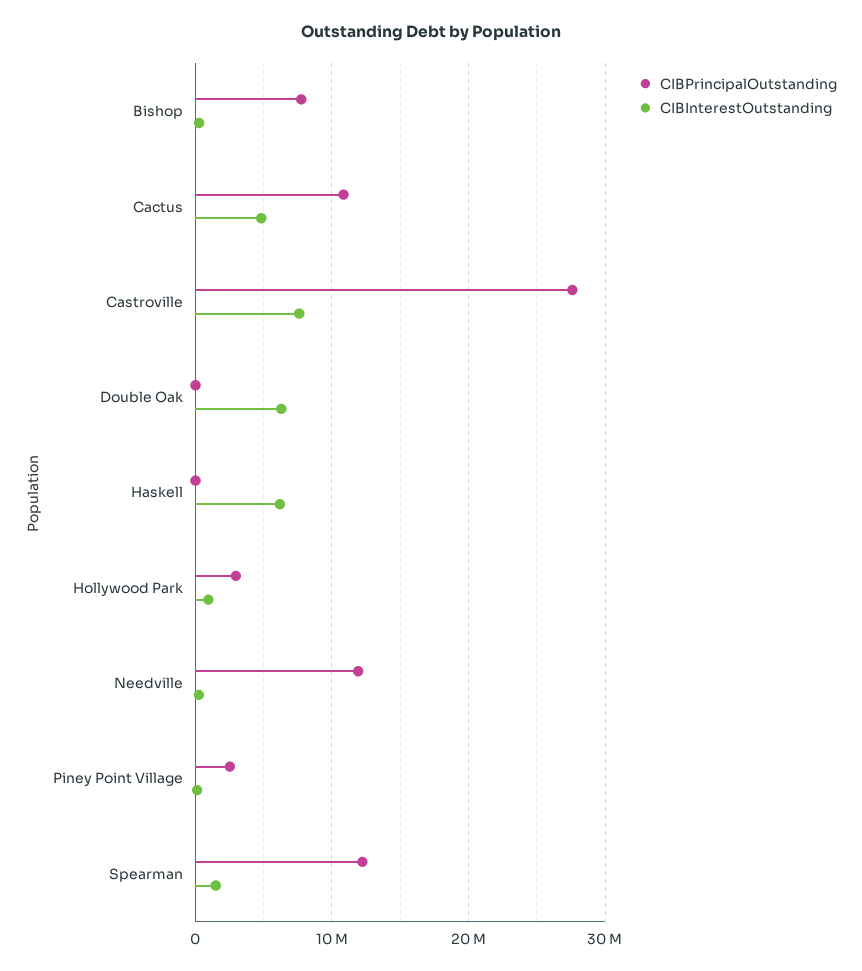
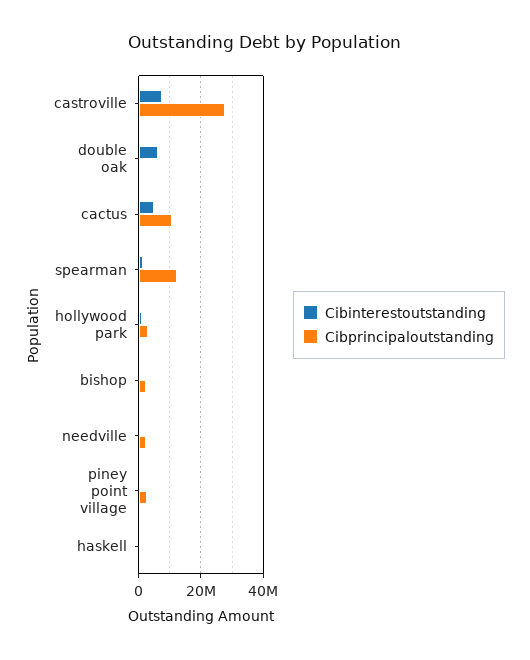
CIBPrincipalOutstanding, Bishop: 8000000 -> 2000000
CIBInterestOutstanding, Haskell: 6000000 -> 0
CIBPrincipalOutstanding, Needville: 12000000 -> 2000000

